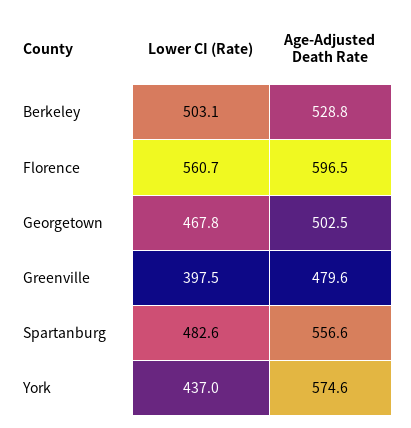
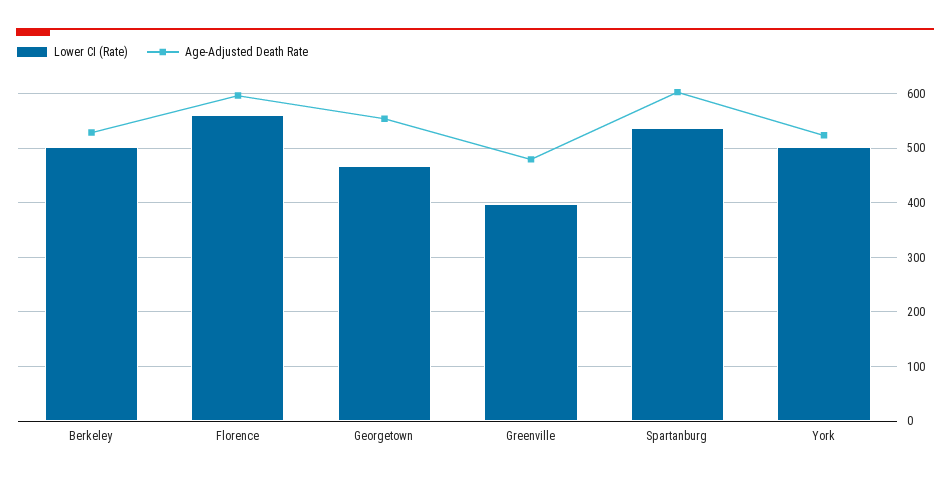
Age-Adjusted Death Rate, Georgetown: 502.5 -> 560
Lower CI (Rate), Spartanburg: 482.6 -> 540
Age-Adjusted Death Rate, Spartanburg: 556.6 -> 600
Lower CI (Rate), York: 437 -> 500
Age-Adjusted Death Rate, York: 574.6 -> 520

